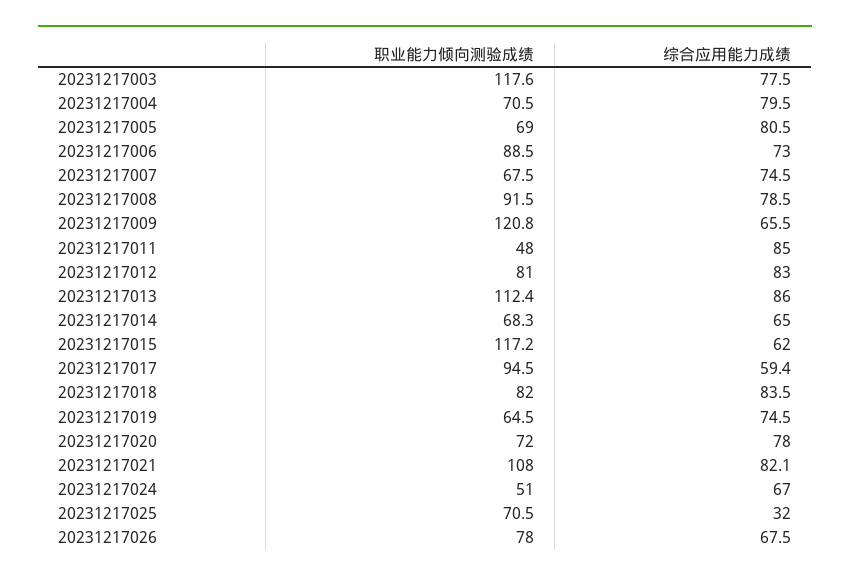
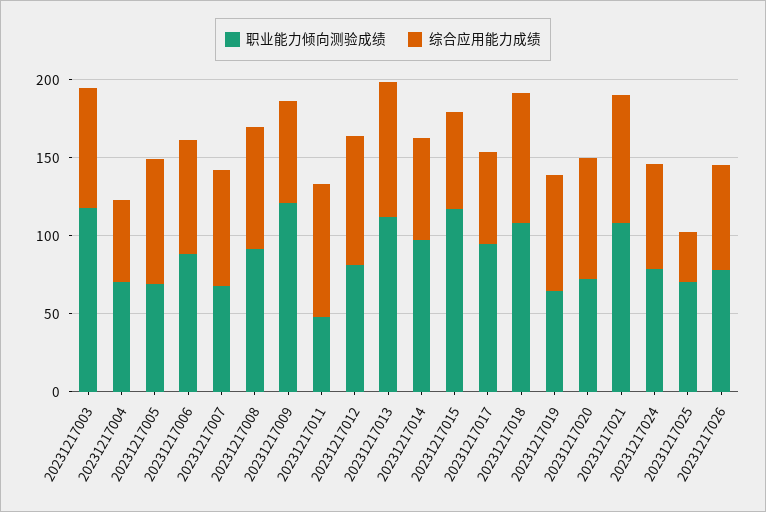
综合应用能力成绩, 20231217004: 79.5 -> 50
职业能力倾向测验成绩, 20231217014: 68.3 -> 100
职业能力倾向测验成绩, 20231217018: 82 -> 110
职业能力倾向测验成绩, 20231217024: 51 -> 80

